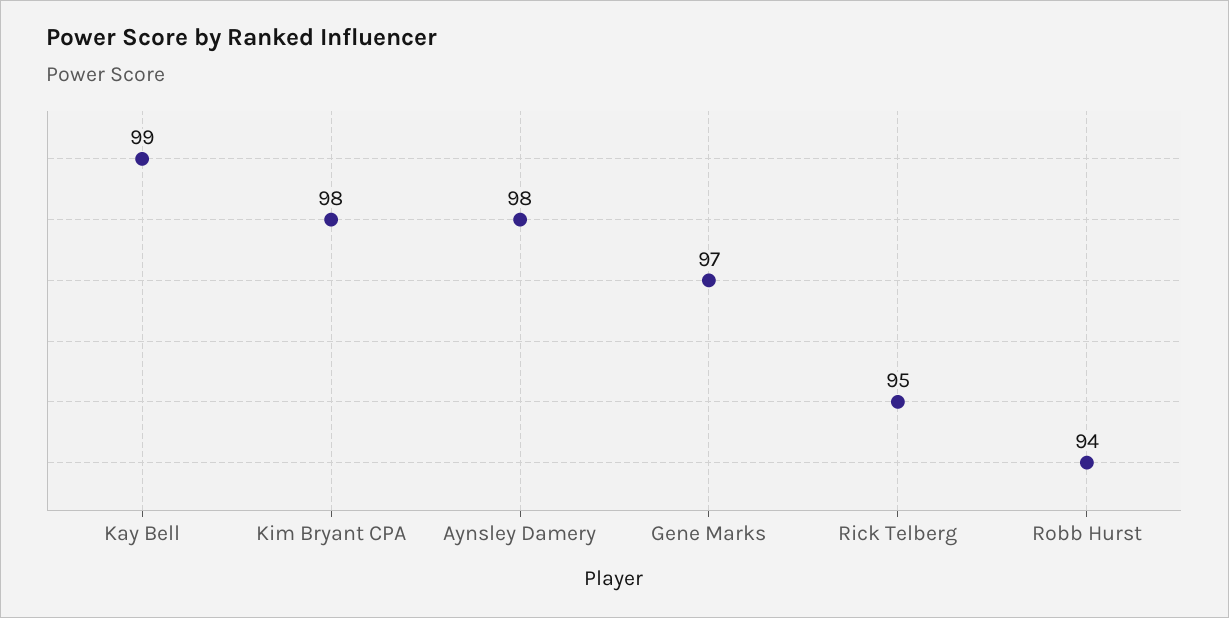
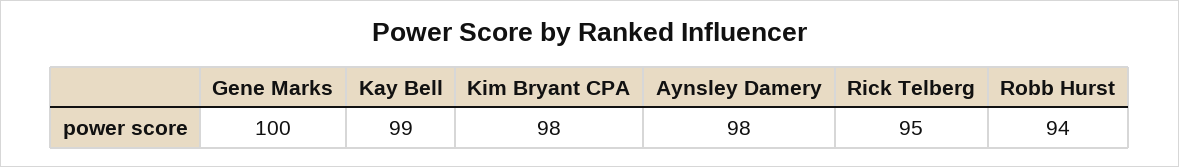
Gene Marks: 97 -> 100

